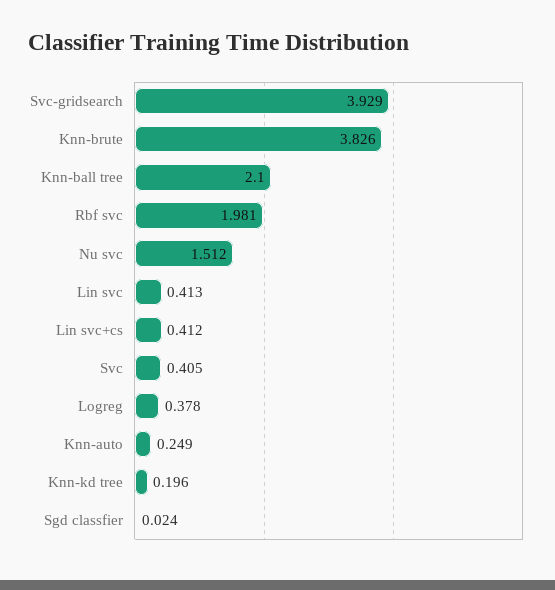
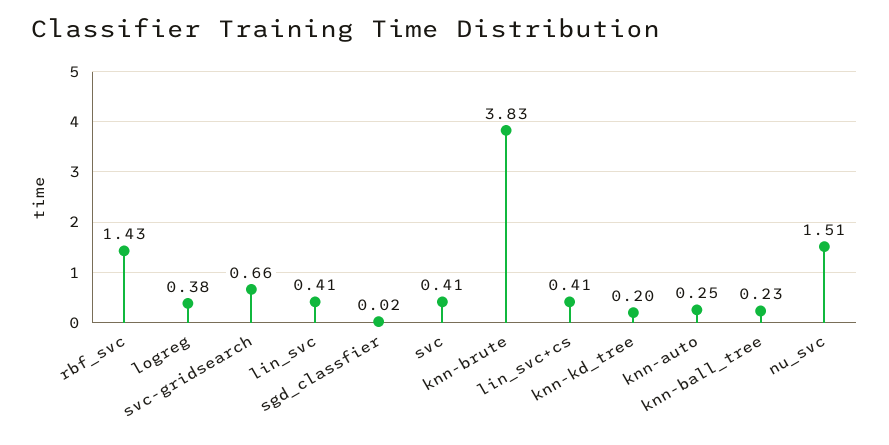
Svc-gridsearch: 3.929 -> 0.66
Knn-ball tree: 2.1 -> 0.23
Rbf svc: 1.981 -> 1.43

